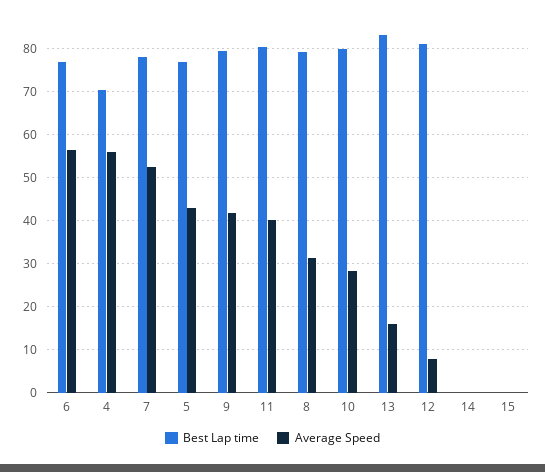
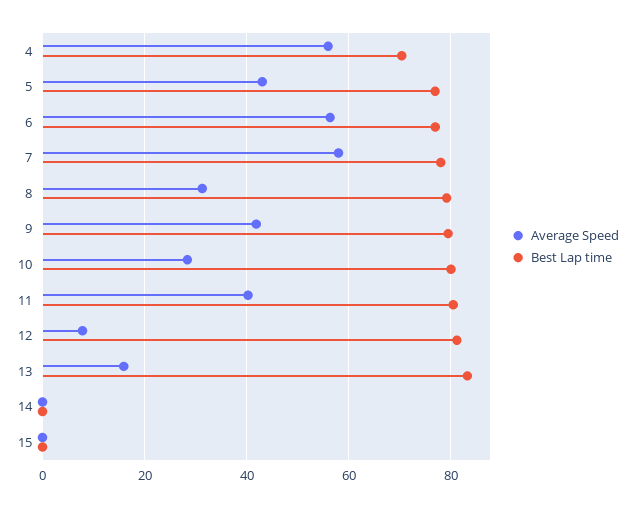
Average Speed, 7: 52 -> 58

